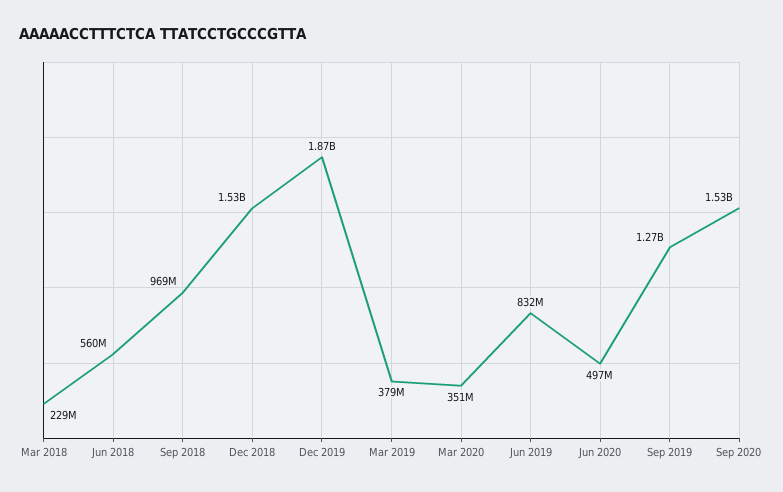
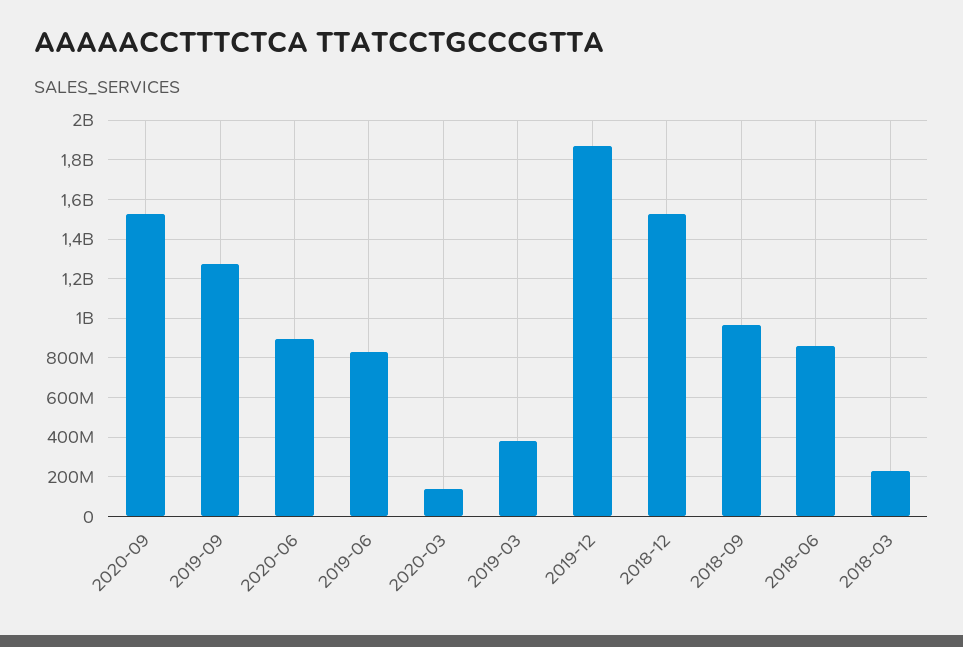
Jun 2018: 560000000 -> 850000000
Mar 2020: 351000000 -> 150000000
Jun 2020: 497000000 -> 900000000

